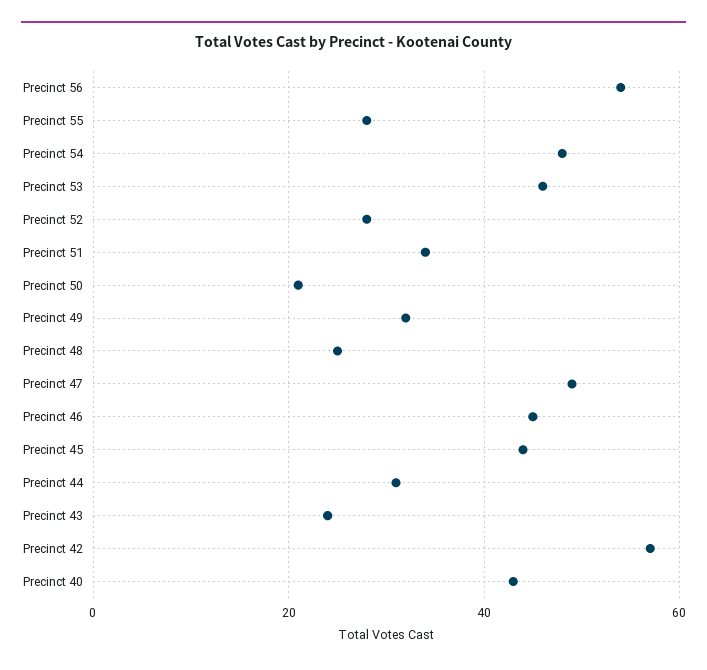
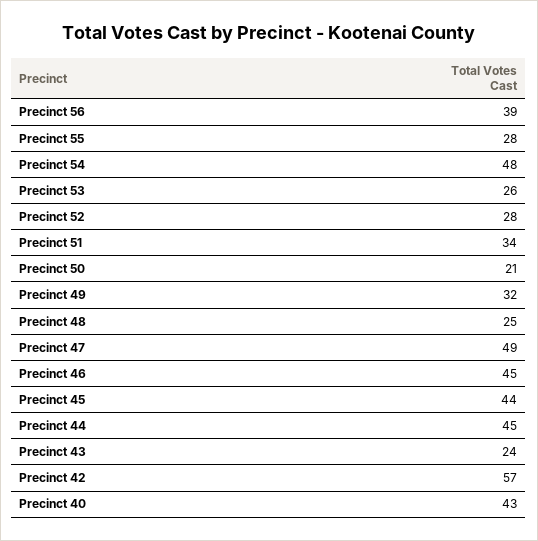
Precinct 56: 55 -> 39
Precinct 53: 45 -> 26
Precinct 44: 30 -> 45

